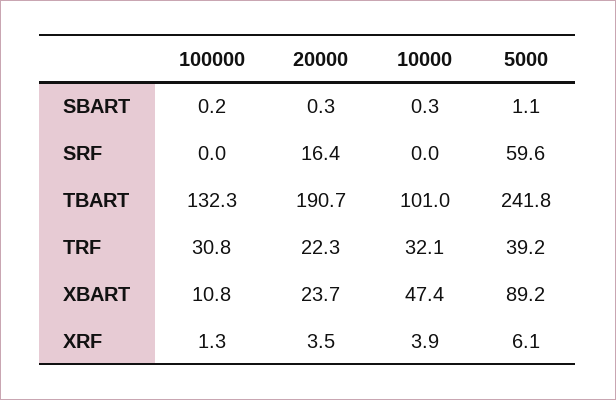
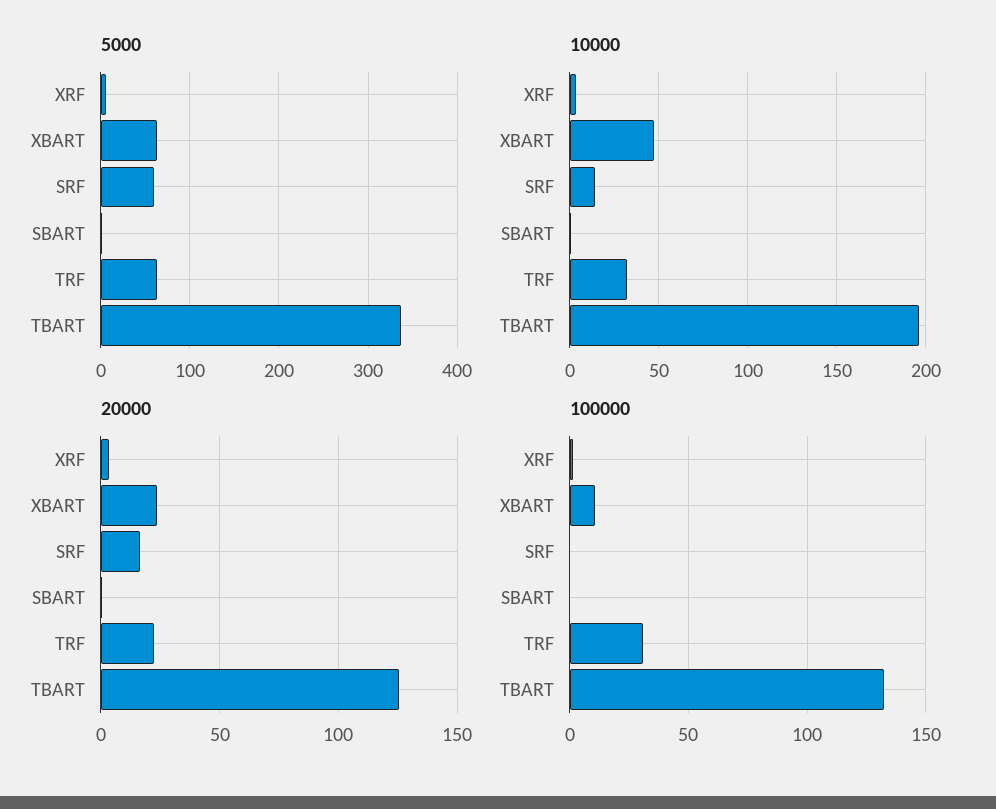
10000, SRF: 0 -> 15
20000, TBART: 190.7 -> 125
10000, TBART: 101 -> 195
5000, TBART: 241.8 -> 340
5000, TRF: 39.2 -> 60
5000, XBART: 89.2 -> 60

